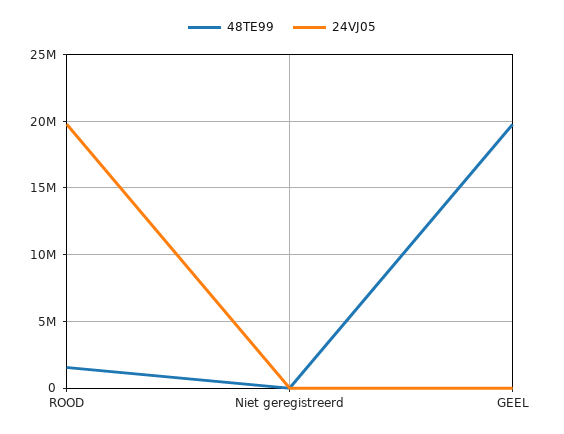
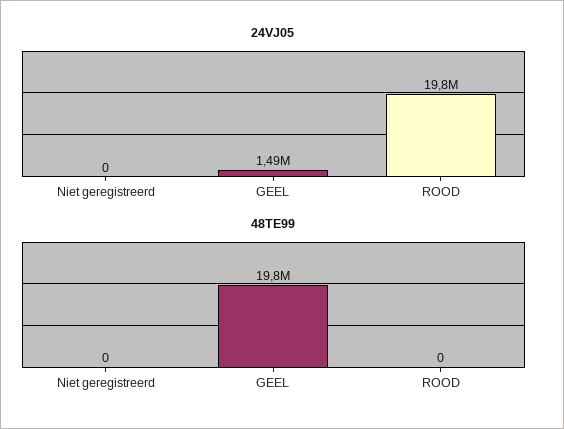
48TE99, ROOD: 1500000 -> 0
24VJ05, GEEL: 0 -> 1490000

